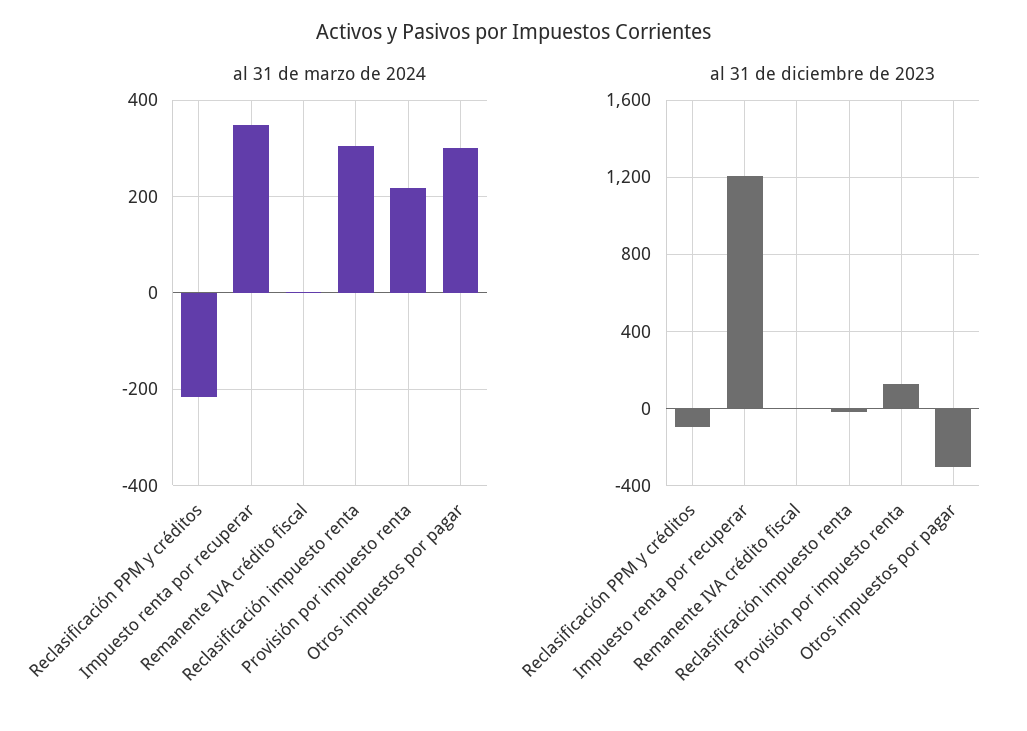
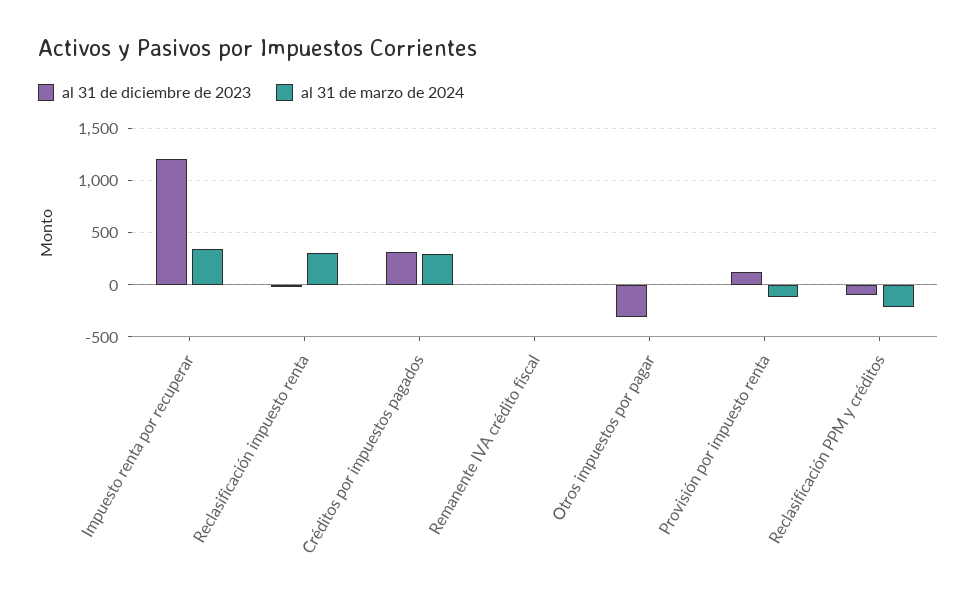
al 31 de marzo de 2024, Provisión por impuesto renta: 220 -> -100
al 31 de marzo de 2024, Otros impuestos por pagar: 300 -> 0
al 31 de diciembre de 2023, Créditos por impuestos pagados: none -> 300
al 31 de marzo de 2024, Créditos por impuestos pagados: none -> 300

